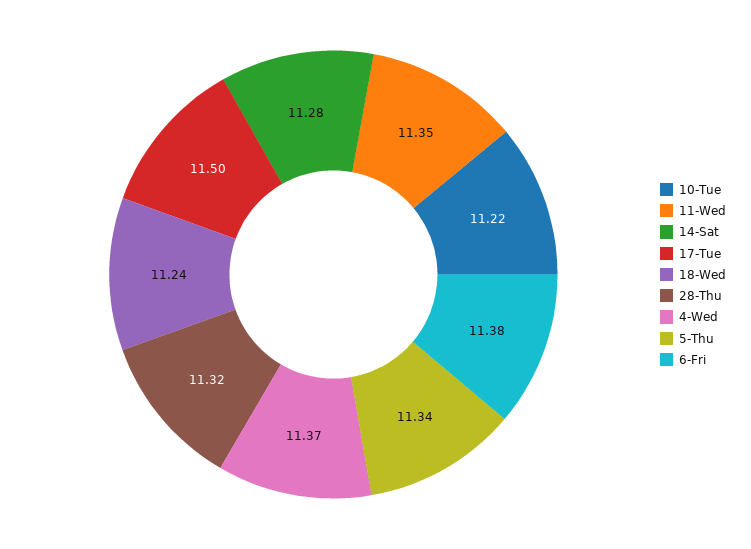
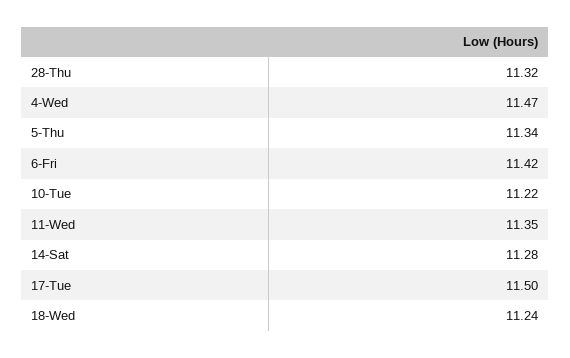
4-Wed: 11.37 -> 11.47
6-Fri: 11.38 -> 11.42

